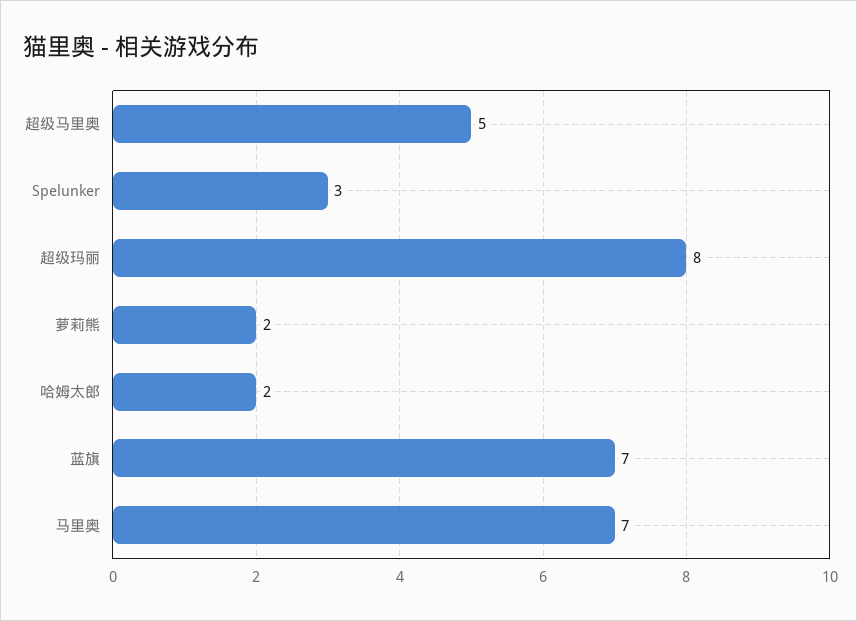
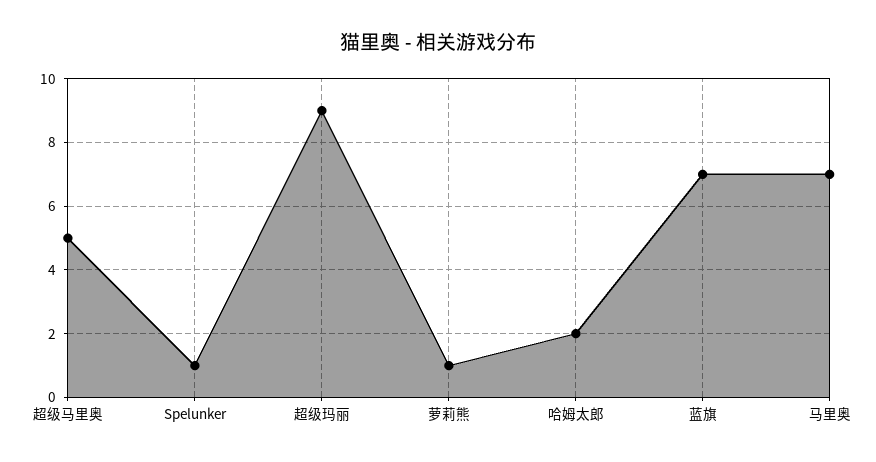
Spelunker: 3 -> 1
超级玛丽: 8 -> 9
萝莉熊: 2 -> 1

